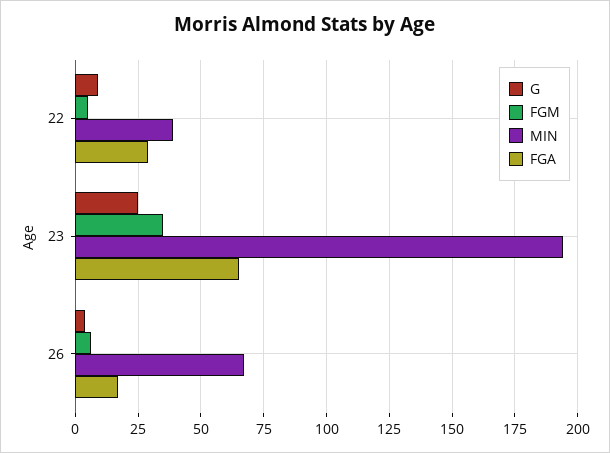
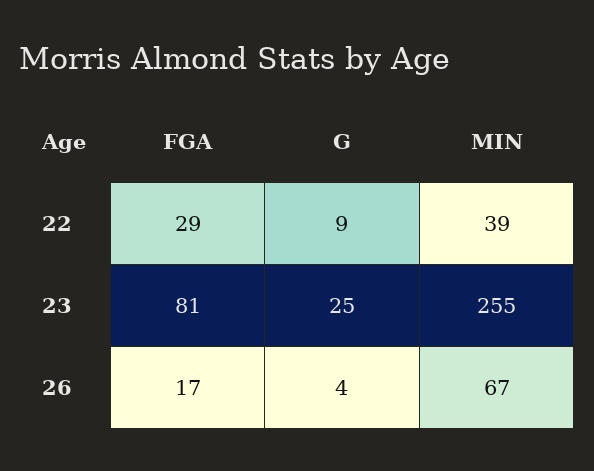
FGM, 22: 5 -> none
FGM, 23: 35 -> none
MIN, 23: 195 -> 255
FGA, 23: 65 -> 81
FGM, 26: 5 -> none

